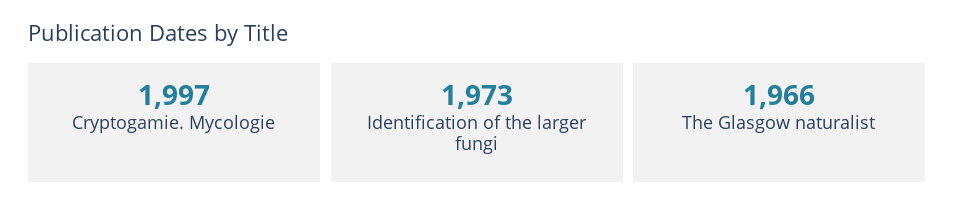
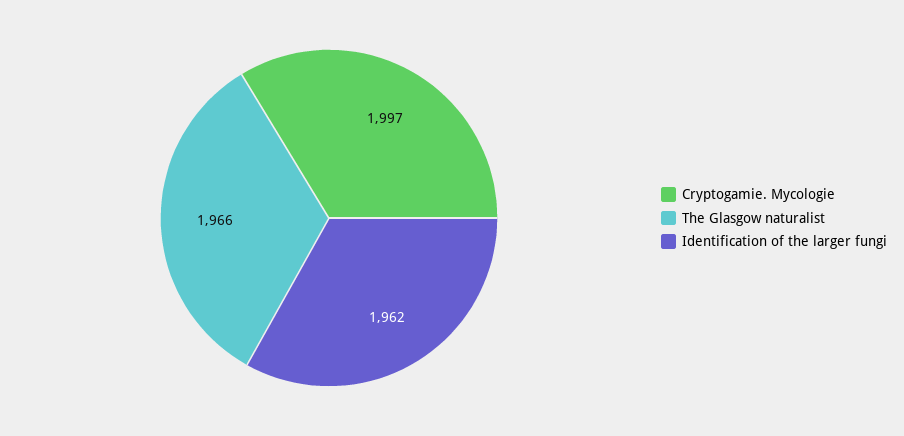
Identification of the larger fungi: 1973 -> 1962

